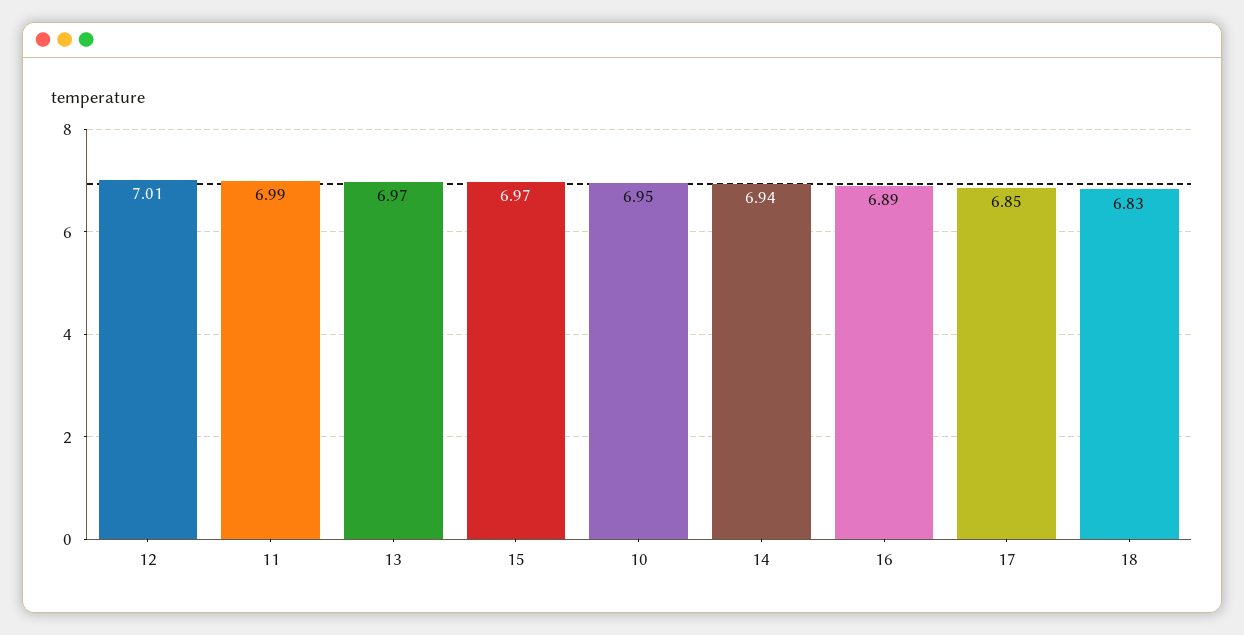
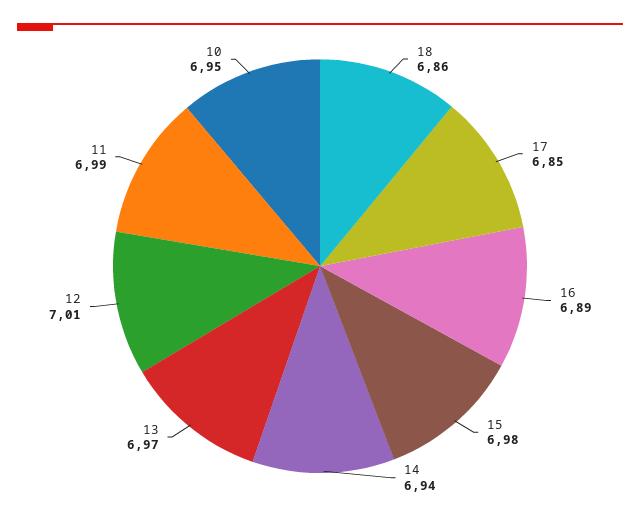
15: 6.97 -> 6.98
18: 6.83 -> 6.86

